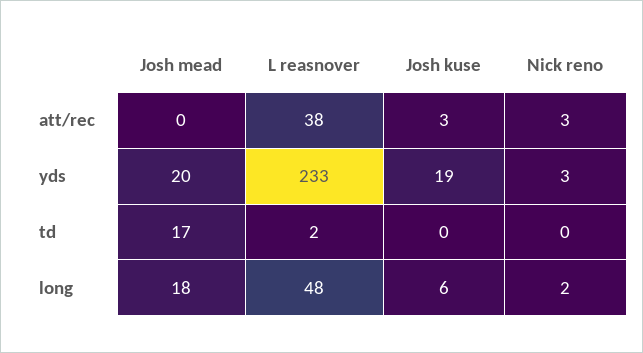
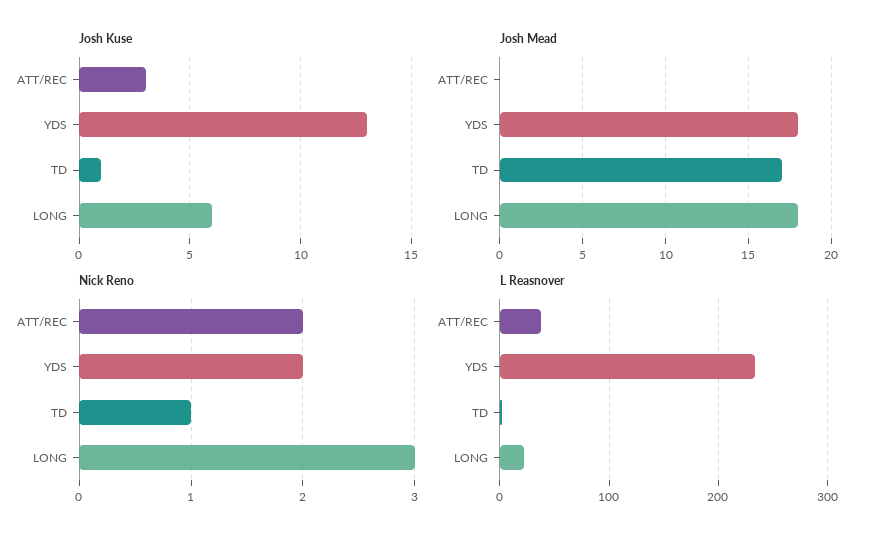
Nick reno, att/rec: 3 -> 2
Josh mead, yds: 20 -> 18
Josh kuse, yds: 19 -> 13
Nick reno, yds: 3 -> 2
Josh kuse, td: 0 -> 1
Nick reno, td: 0 -> 1
L reasnover, long: 48 -> 20
Nick reno, long: 2 -> 3

